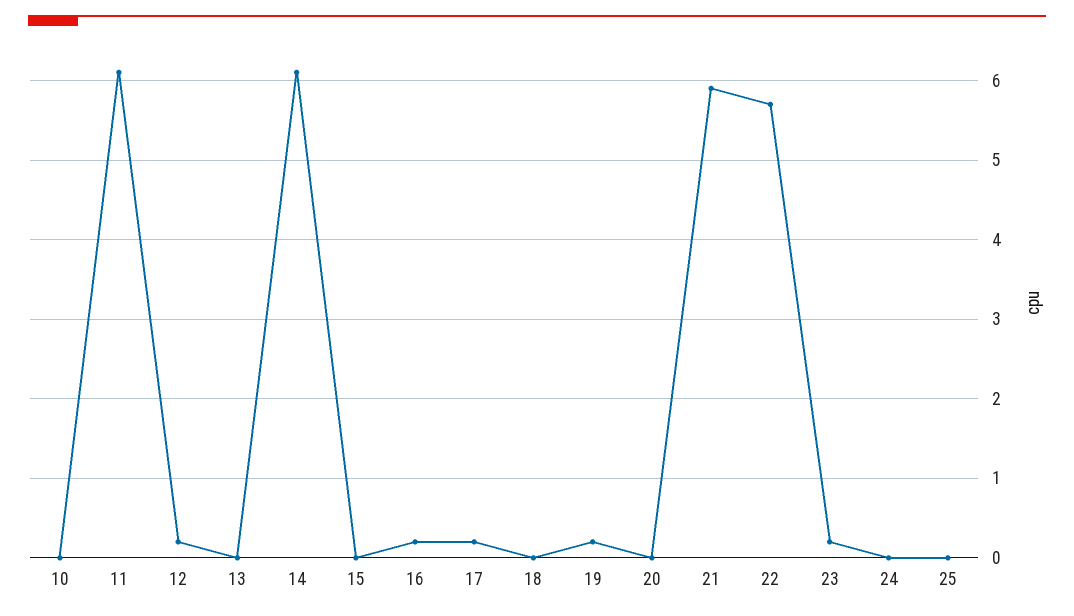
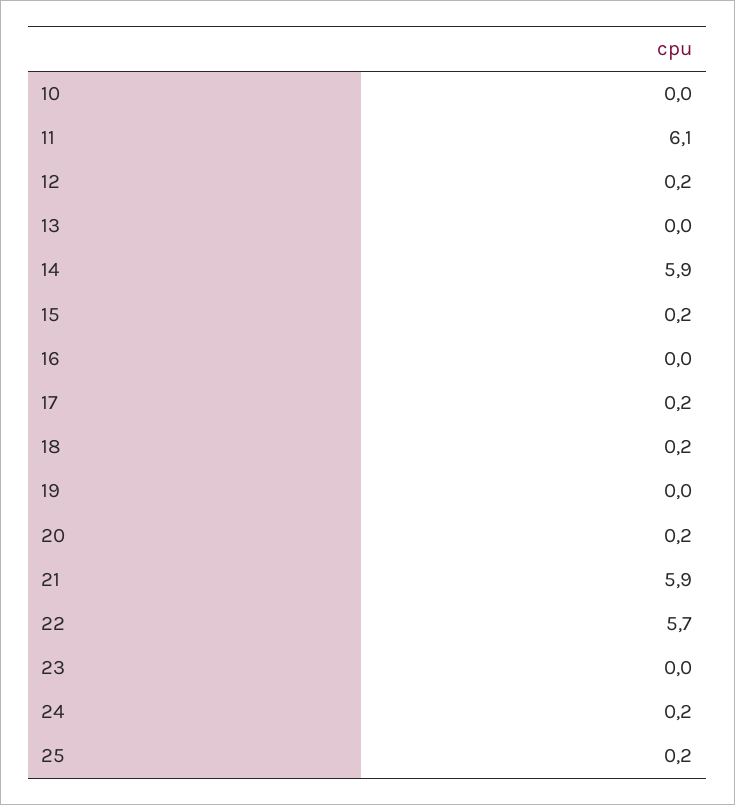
14: 6.1 -> 5.9
15: 0 -> 0.2
16: 0.2 -> 0
18: 0 -> 0.2
19: 0.2 -> 0
20: 0 -> 0.2
23: 0.2 -> 0
24: 0 -> 0.2
25: 0 -> 0.2

